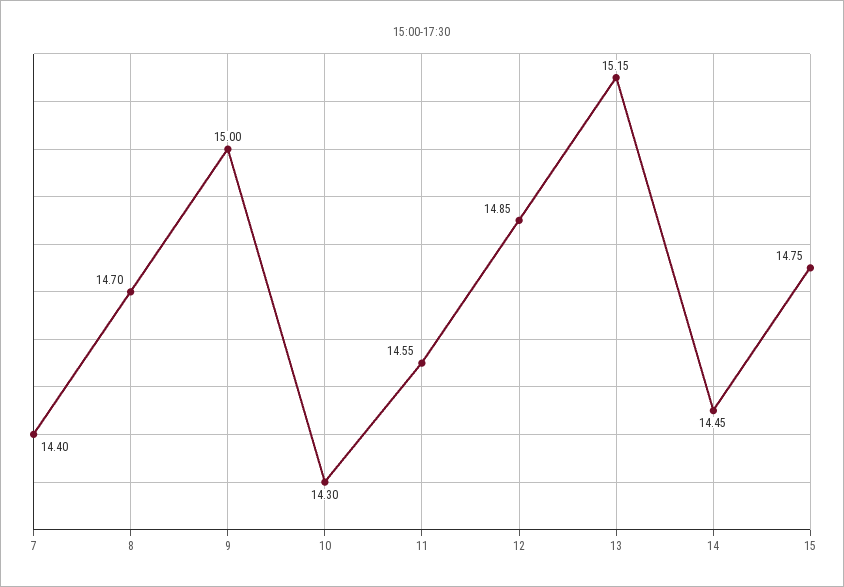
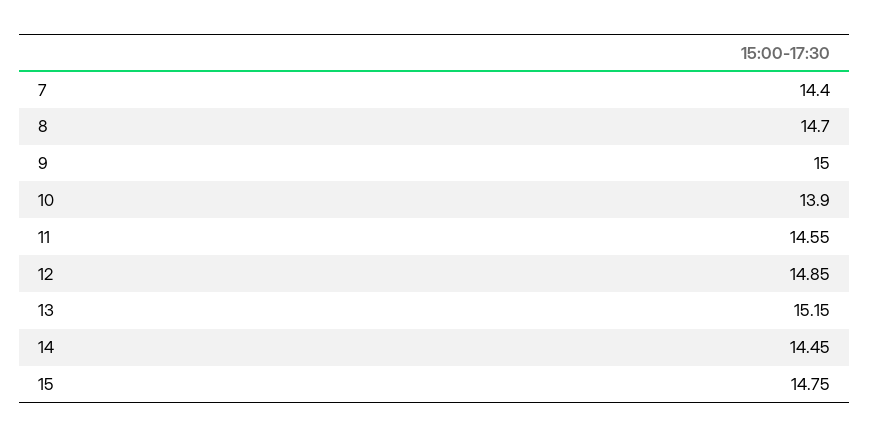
10: 14.3 -> 13.9

